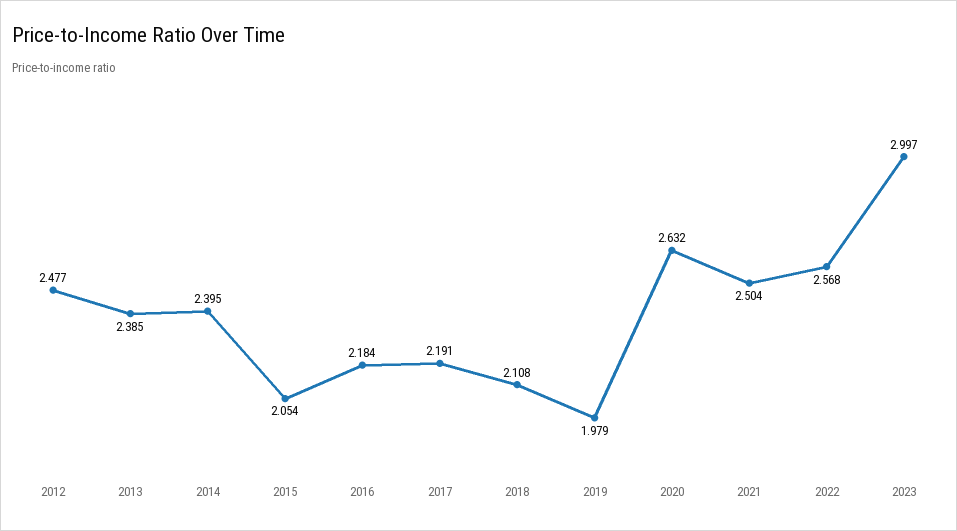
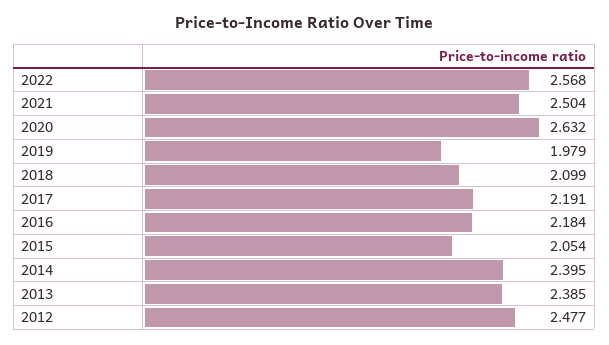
2018: 2.108 -> 2.099
2023: 2.997 -> none

